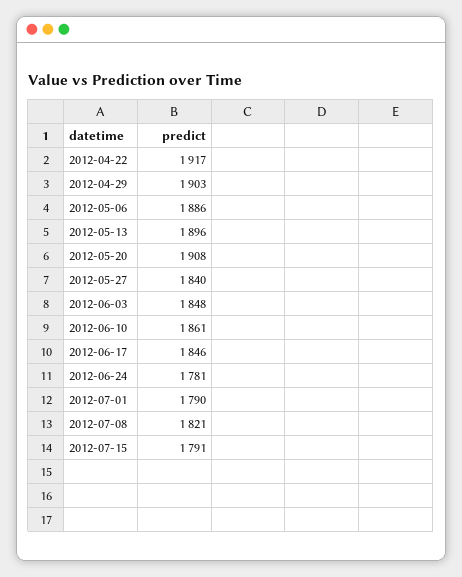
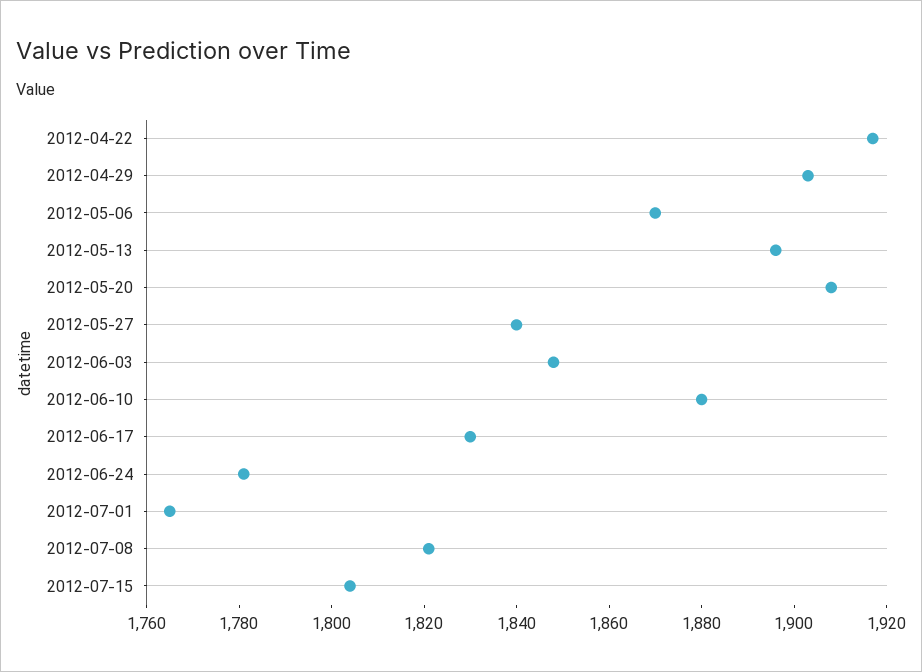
2012-05-06: 1886 -> 1870
2012-06-10: 1861 -> 1880
2012-06-17: 1846 -> 1830
2012-07-01: 1790 -> 1765
2012-07-15: 1791 -> 1805

